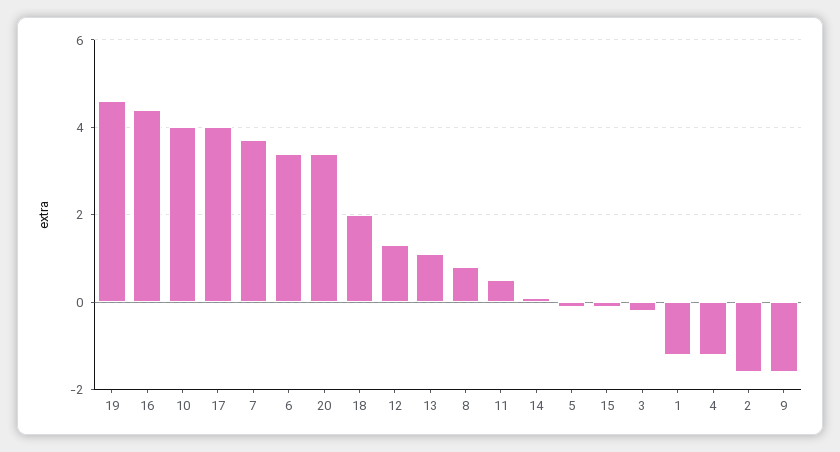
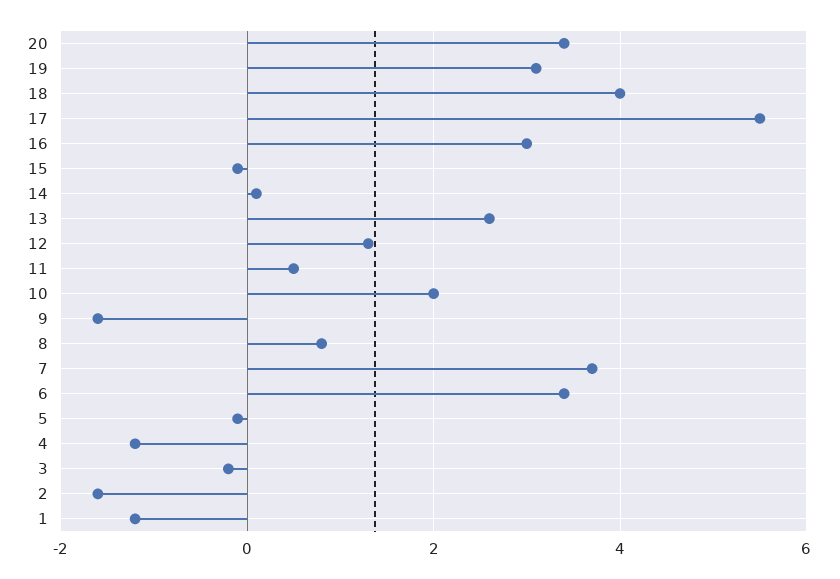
19: 4.5 -> 3
16: 4.5 -> 3
10: 4 -> 2
17: 4 -> 5.5
18: 2 -> 4
13: 1 -> 2.5

